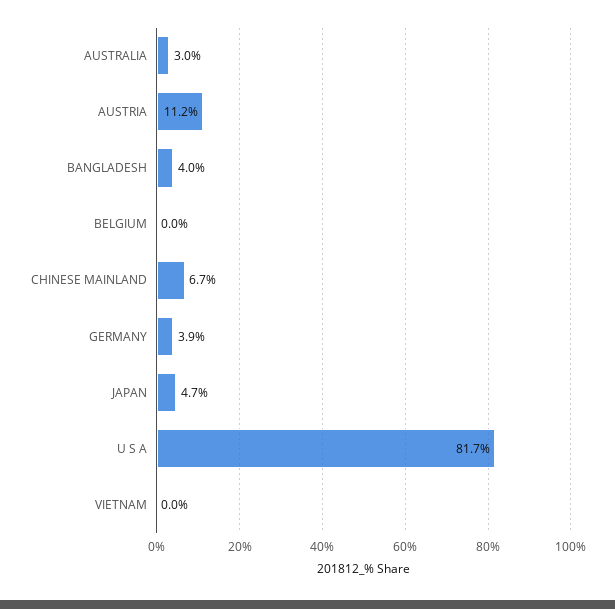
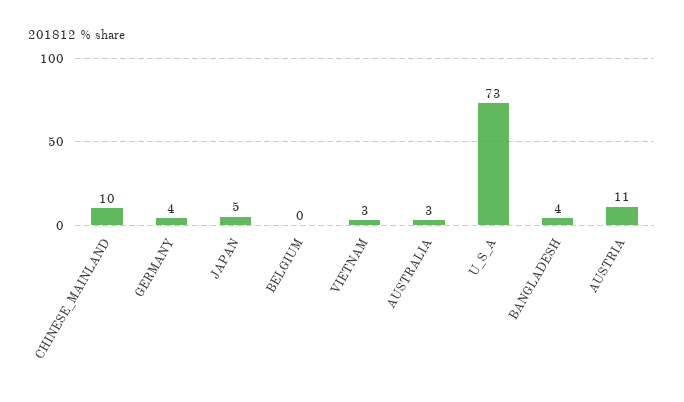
CHINESE MAINLAND: 6.7 -> 10
U S A: 81.7 -> 73
VIETNAM: 0 -> 3

